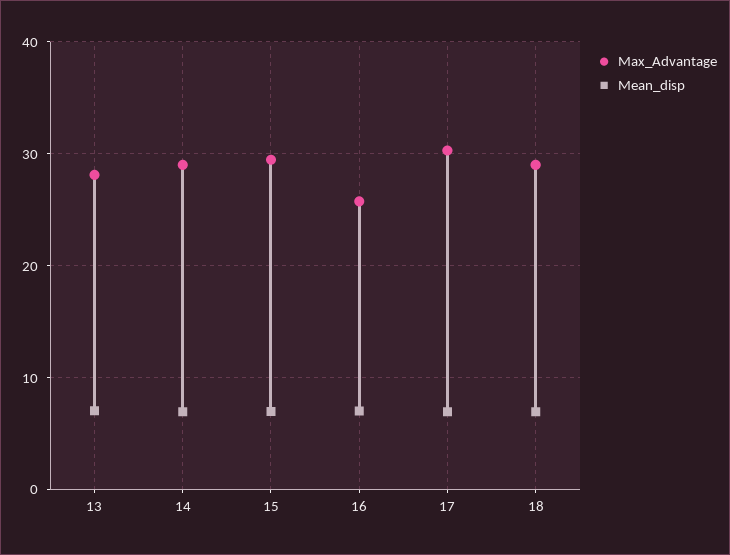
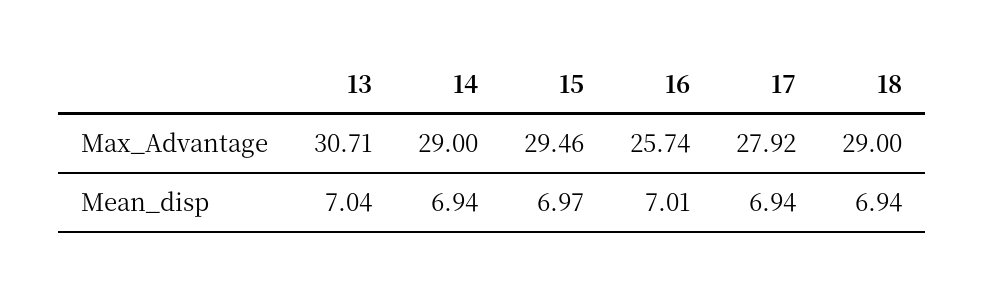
Max_Advantage, 13: 28 -> 30.71
Max_Advantage, 17: 30 -> 27.92

